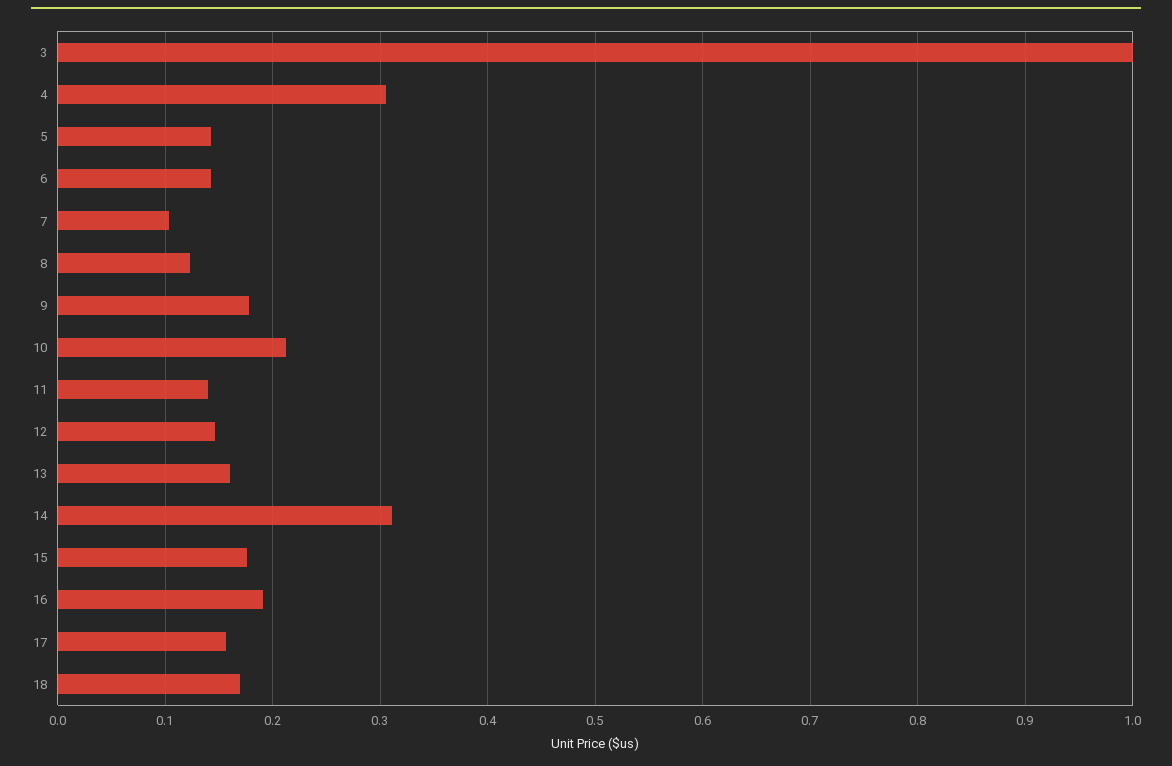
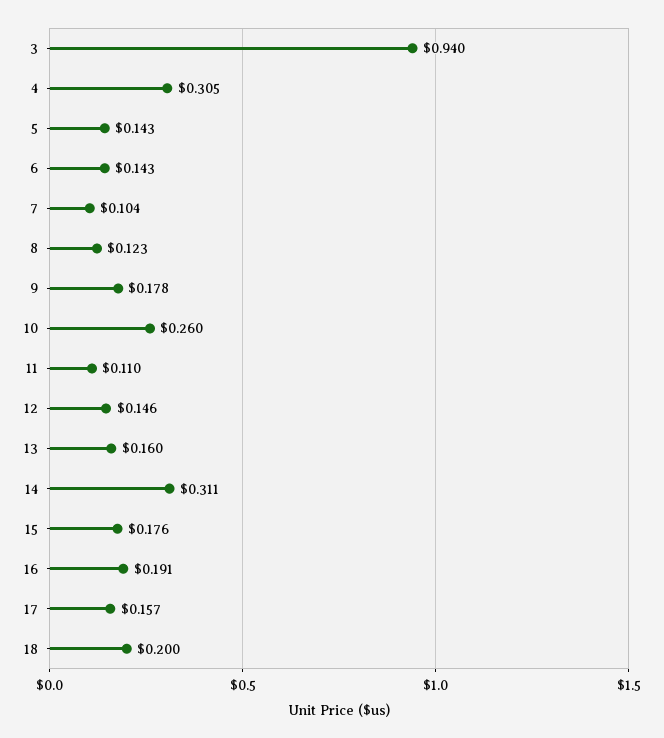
3: 1 -> 0.94
10: 0.21 -> 0.26
11: 0.14 -> 0.11
18: 0.17 -> 0.2

